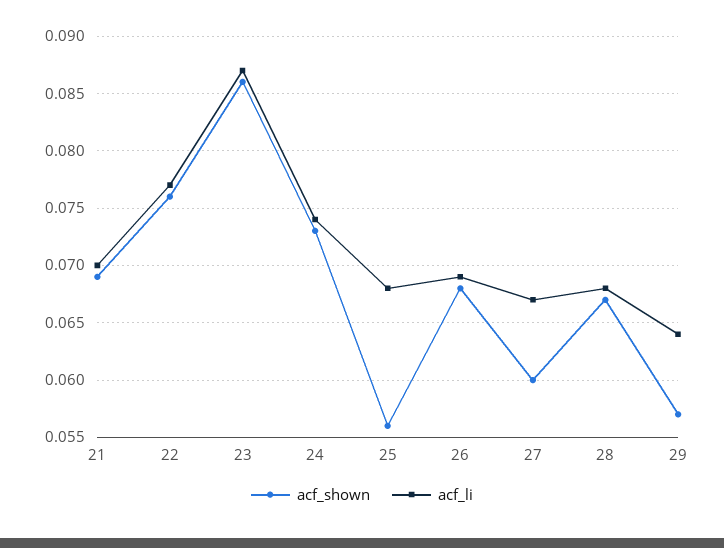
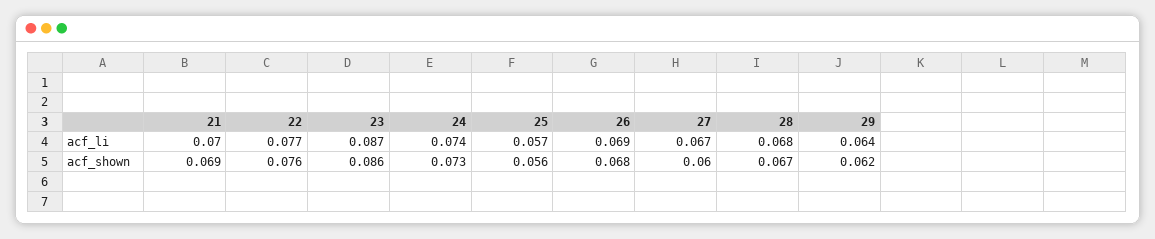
acf_li, 25: 0.068 -> 0.057
acf_shown, 29: 0.057 -> 0.062

